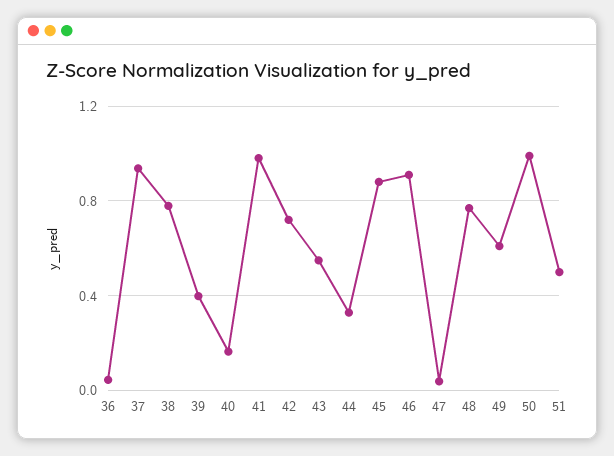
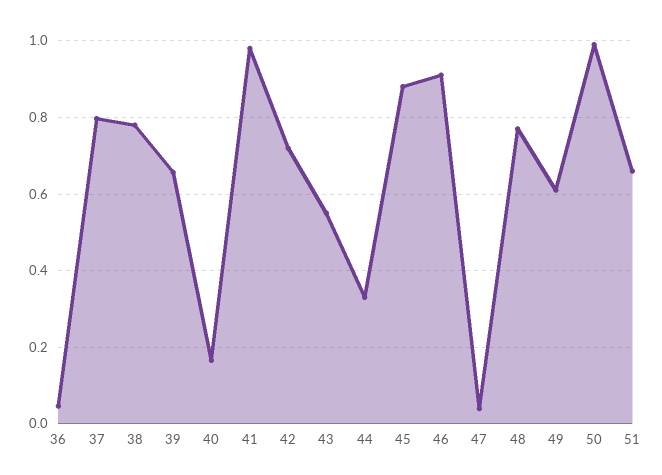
37: 0.95 -> 0.8
39: 0.4 -> 0.66
51: 0.5 -> 0.66

